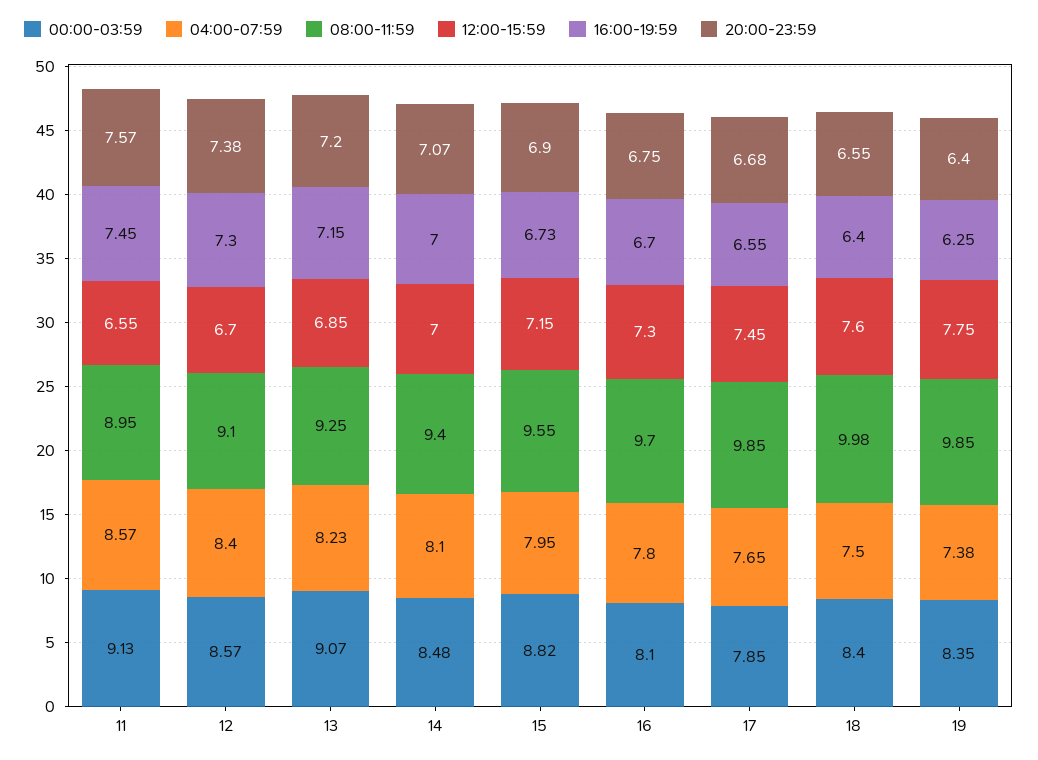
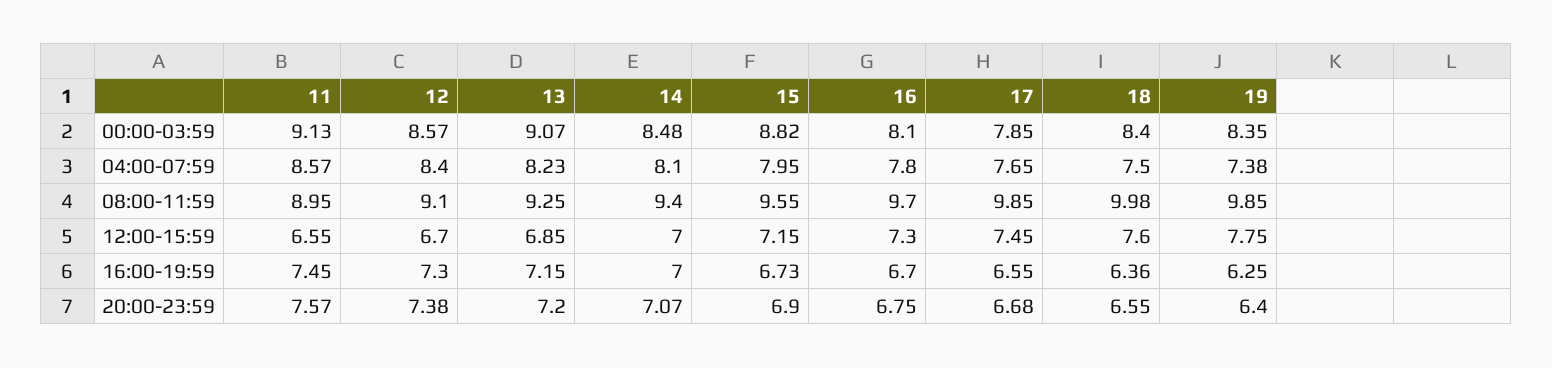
16:00-19:59, 18: 6.4 -> 6.36

